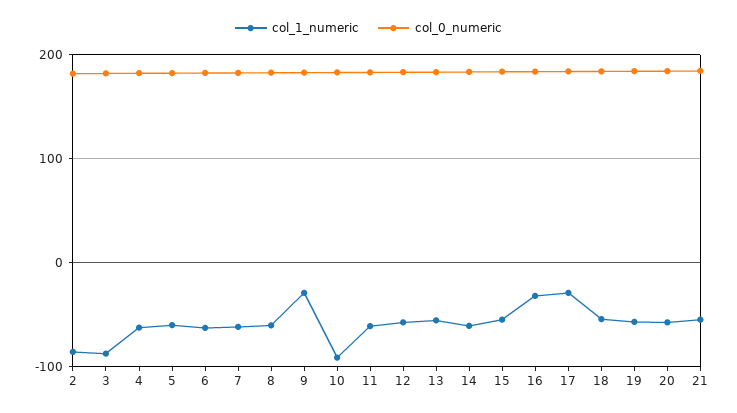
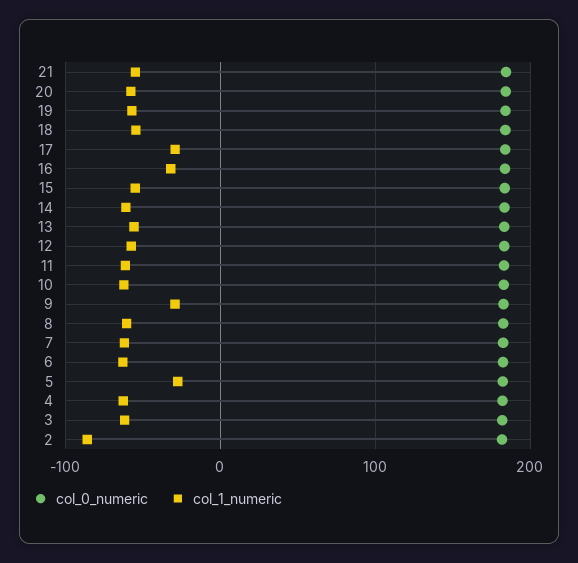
col_1_numeric, 3: -90 -> -60
col_1_numeric, 5: -60 -> -30
col_1_numeric, 10: -90 -> -60

